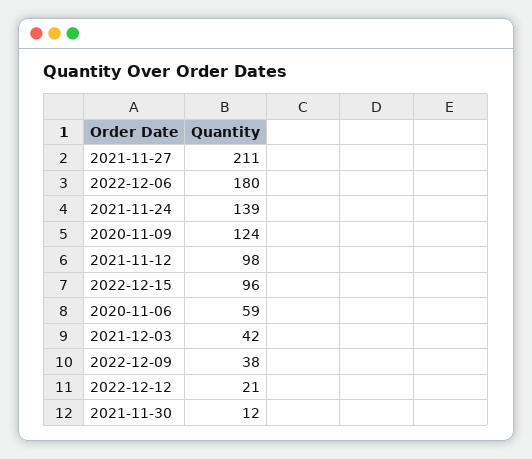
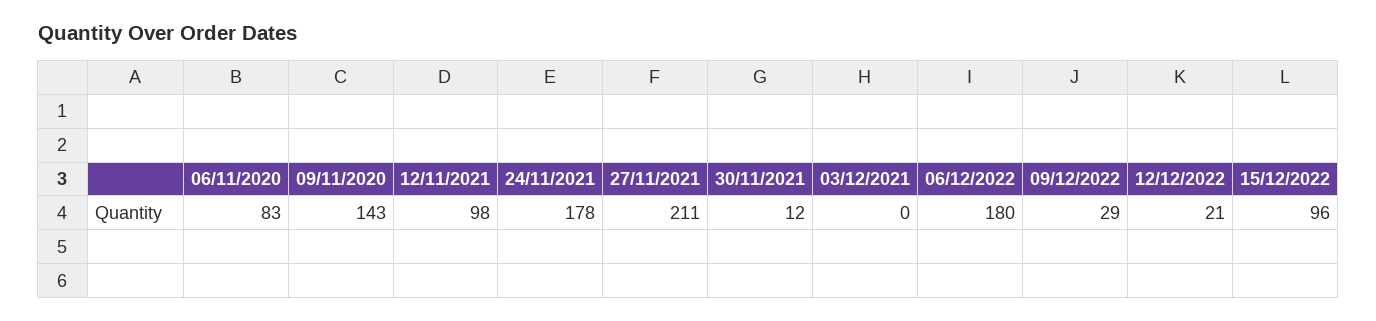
2021-11-24: 139 -> 178
2020-11-09: 124 -> 143
2020-11-06: 59 -> 83
2021-12-03: 42 -> 0
2022-12-09: 38 -> 29

